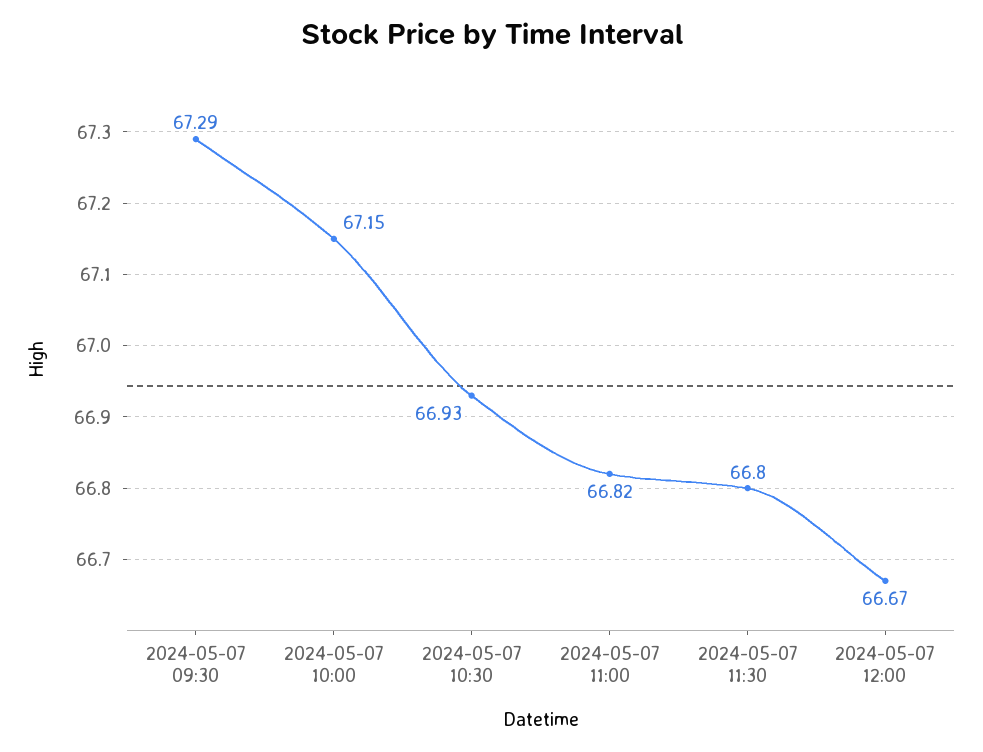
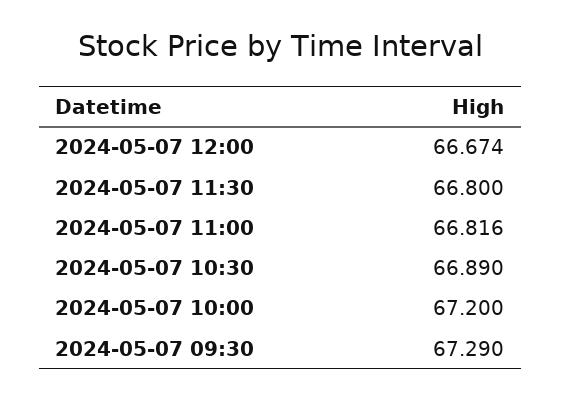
2024-05-07 10:00: 67.15 -> 67.2
2024-05-07 10:30: 66.93 -> 66.89

